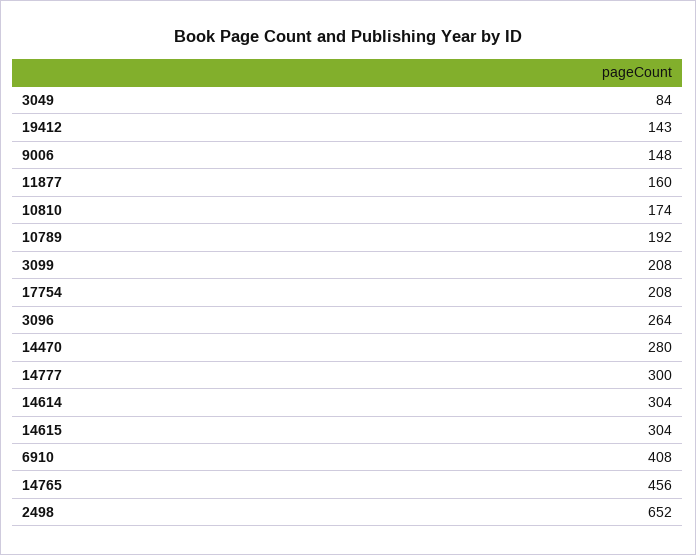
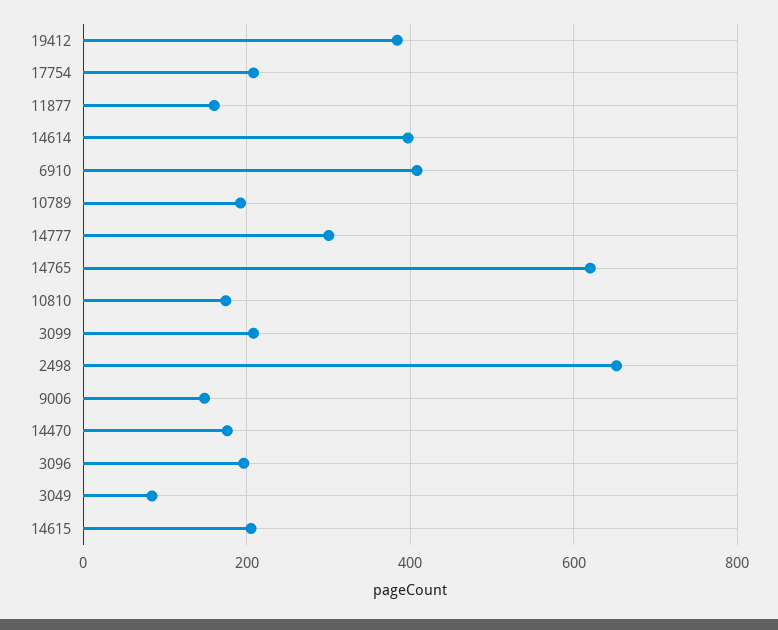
19412: 143 -> 380
3096: 264 -> 200
14470: 280 -> 180
14614: 304 -> 400
14615: 304 -> 200
14765: 456 -> 620

